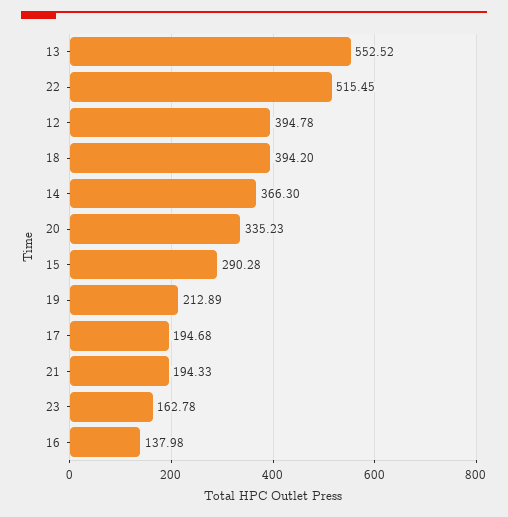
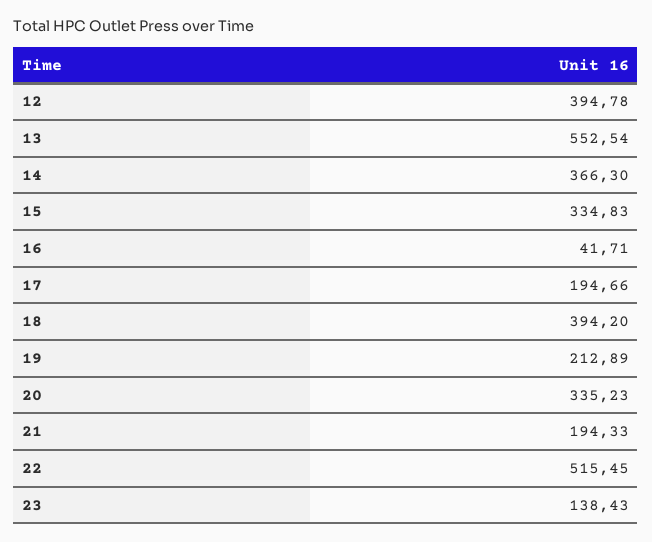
13: 552.52 -> 552.54
15: 290.28 -> 334.83
17: 194.68 -> 194.66
23: 162.78 -> 138.43
16: 137.98 -> 41.71

